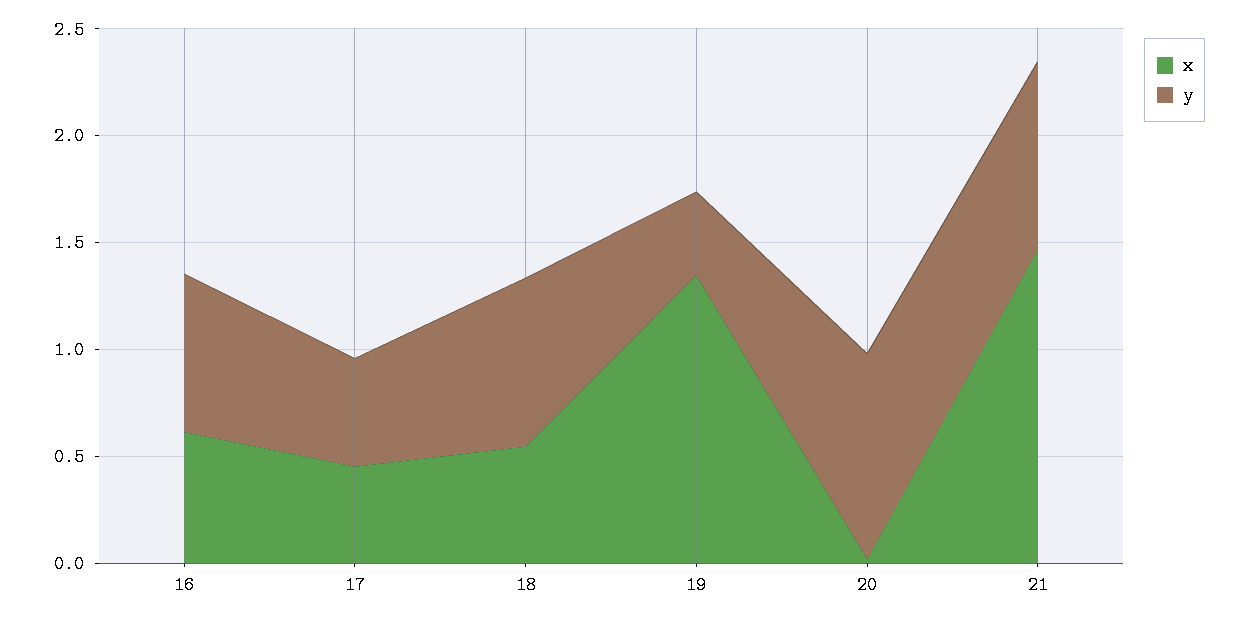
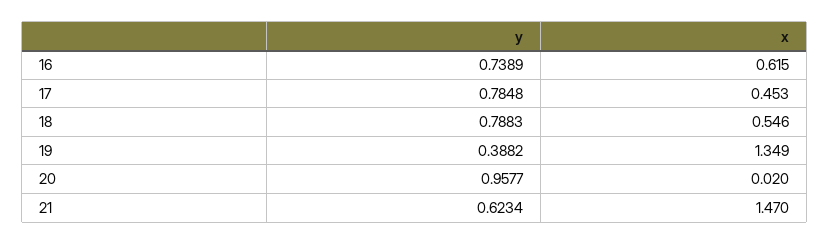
y, 17: 0.5 -> 0.7848
y, 21: 0.9 -> 0.6234

